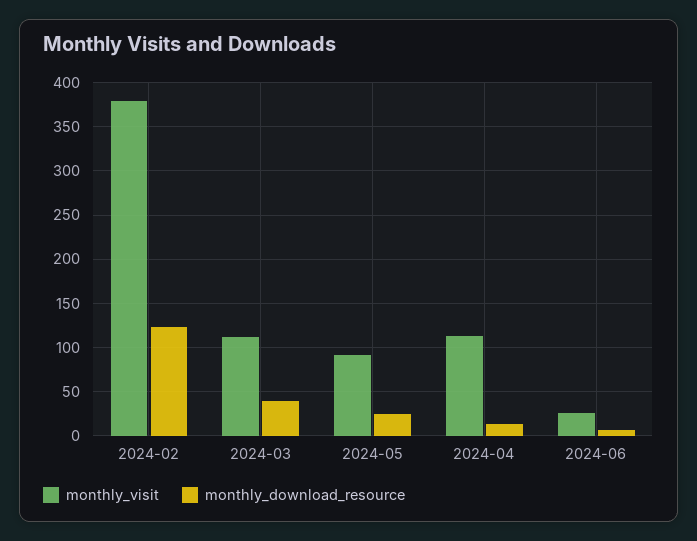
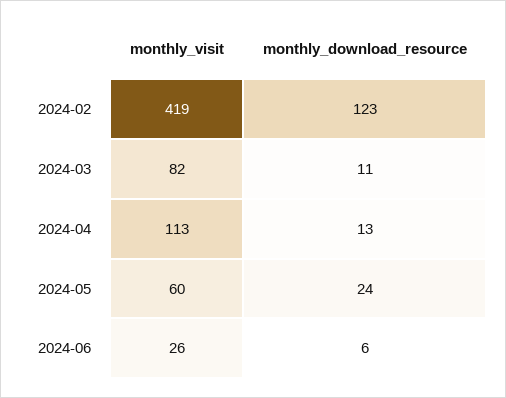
monthly_visit, 2024-02: 380 -> 419
monthly_visit, 2024-03: 110 -> 82
monthly_download_resource, 2024-03: 40 -> 11
monthly_visit, 2024-05: 90 -> 60

